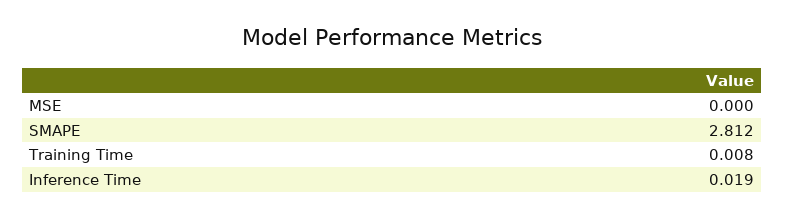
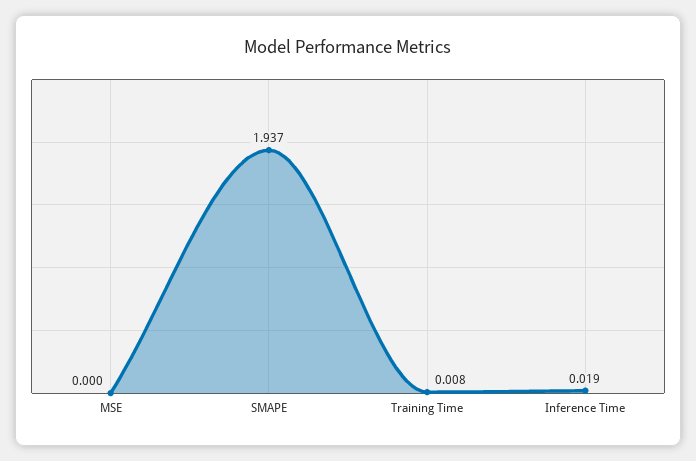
SMAPE: 2.812 -> 1.937

